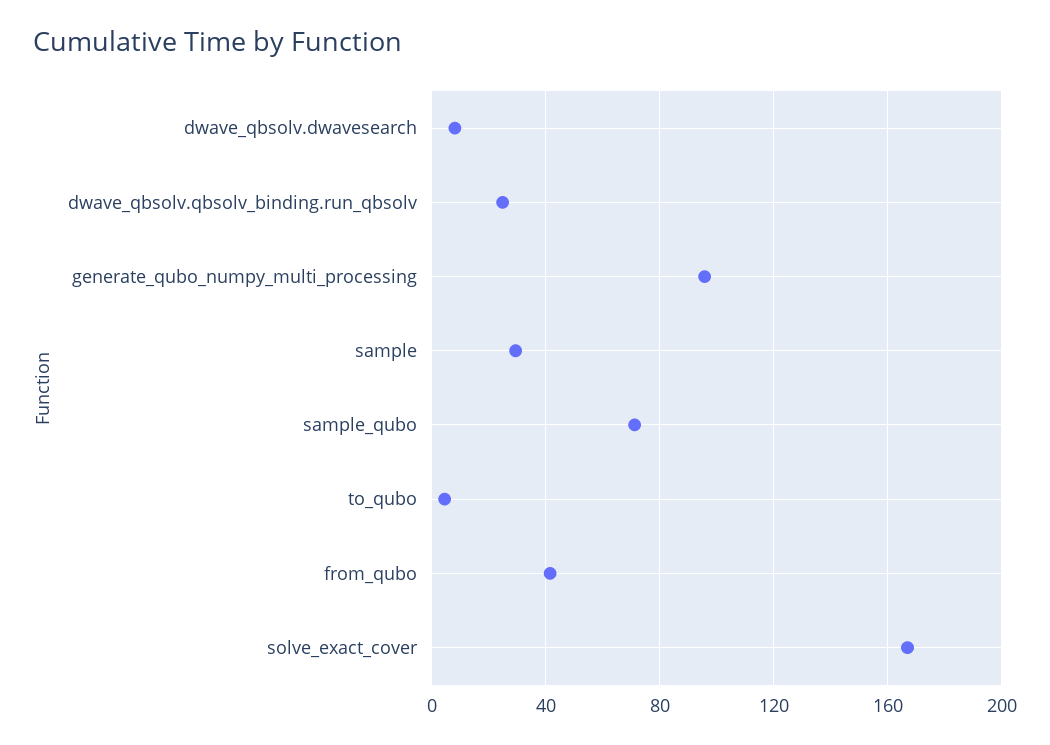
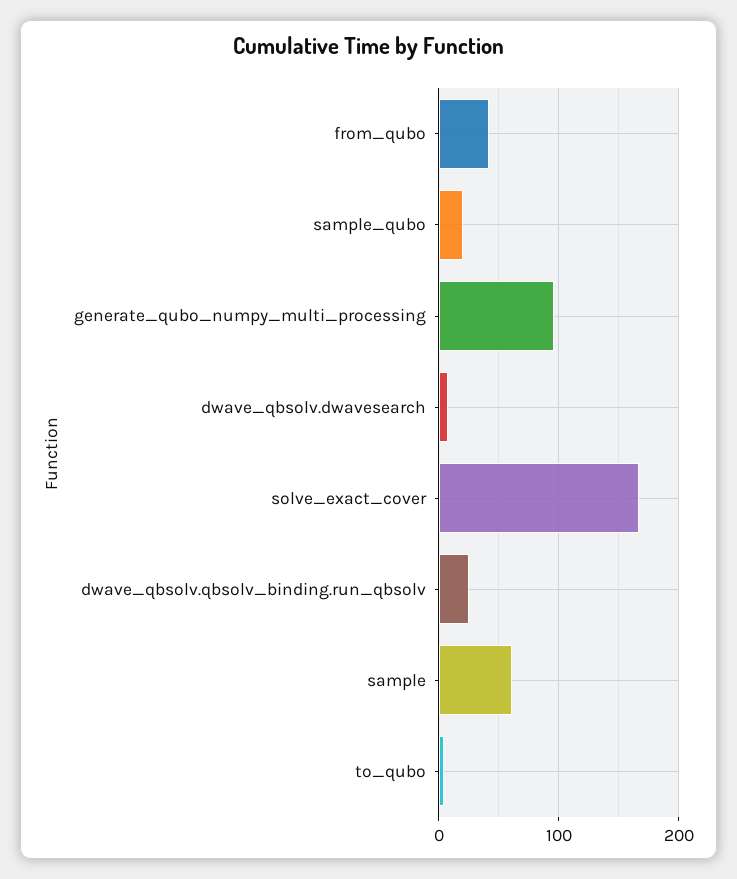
sample: 30 -> 60
sample_qubo: 70 -> 20

